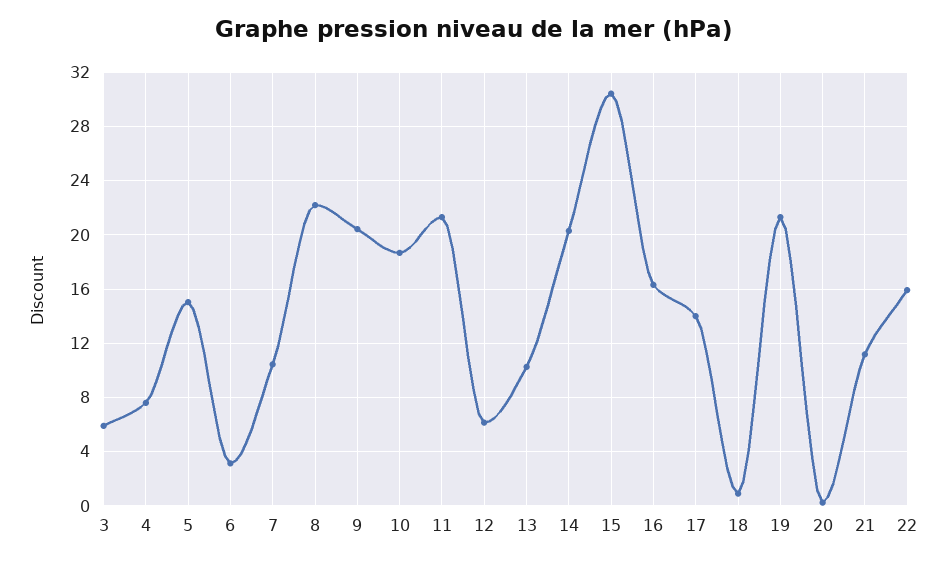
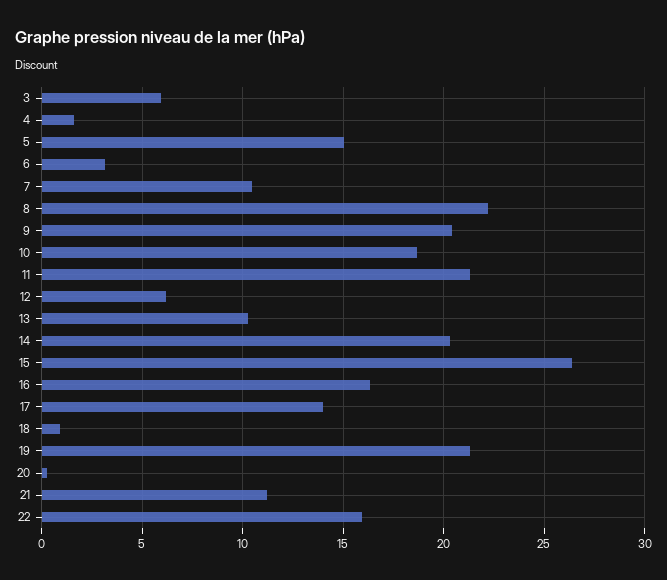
4: 7.5 -> 1.5
15: 30.5 -> 26.5

